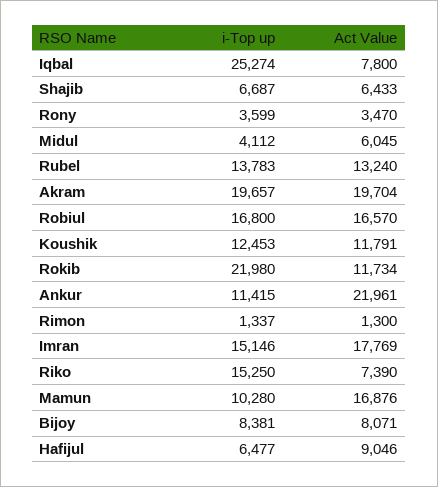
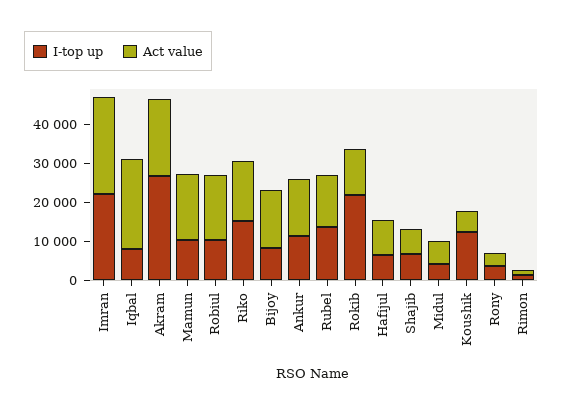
i-Top up, Iqbal: 25274 -> 7500
Act Value, Iqbal: 7800 -> 22500
i-Top up, Akram: 19657 -> 27500
i-Top up, Robiul: 16800 -> 10000
Act Value, Koushik: 11791 -> 5000
Act Value, Ankur: 21961 -> 15000
i-Top up, Imran: 15146 -> 22500
Act Value, Imran: 17769 -> 25000
Act Value, Riko: 7390 -> 15000
Act Value, Bijoy: 8071 -> 15000

